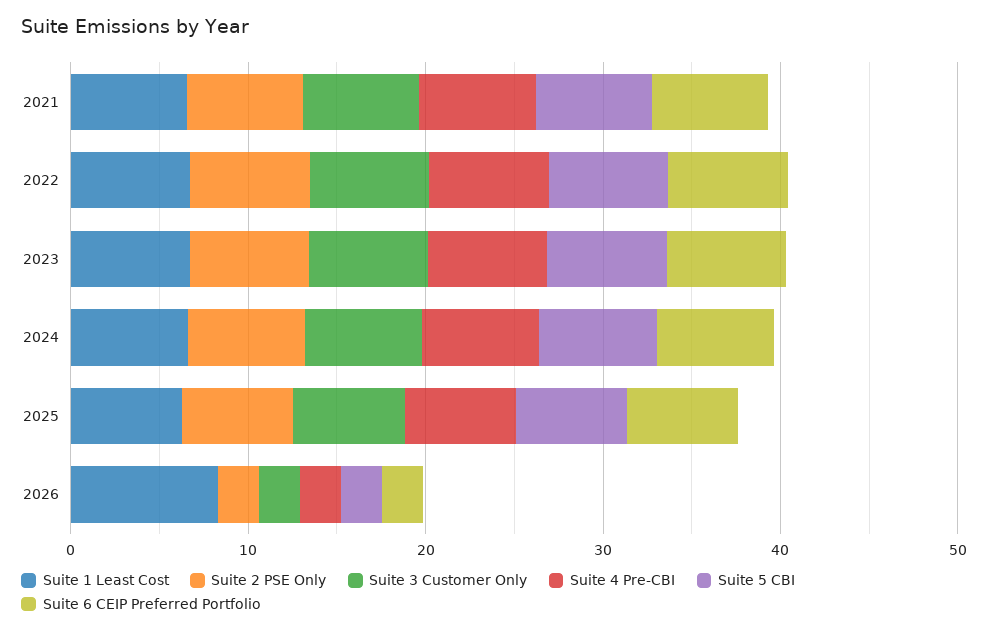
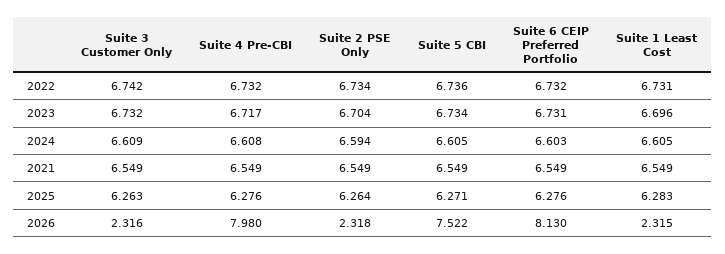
Suite 1 Least Cost, 2026: 8 -> 2.315
Suite 4 Pre-CBI, 2026: 2 -> 7.98
Suite 5 CBI, 2026: 2 -> 7.522
Suite 6 CEIP Preferred Portfolio, 2026: 2 -> 8.13

